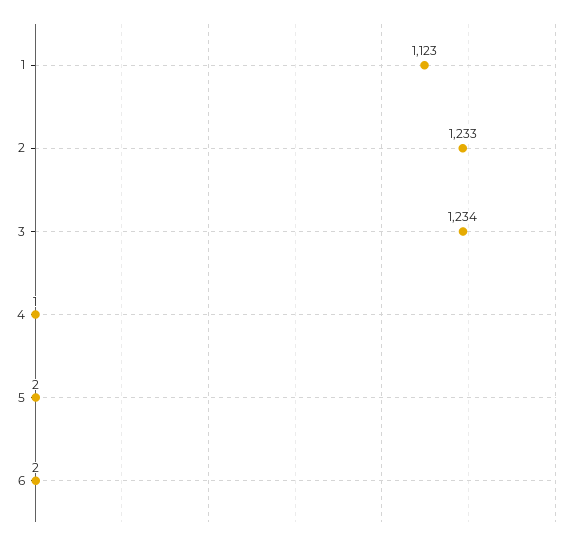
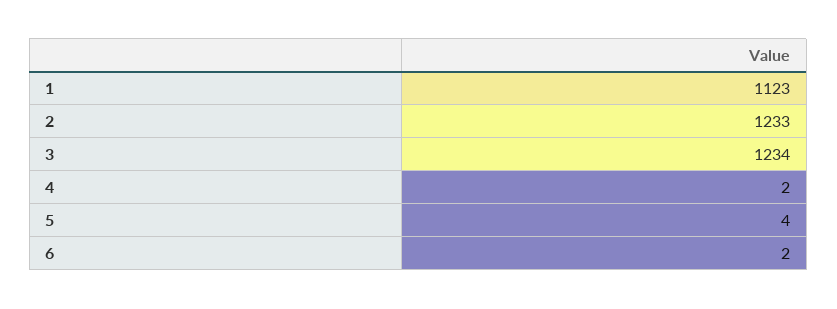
4: 1 -> 2
5: 2 -> 4

